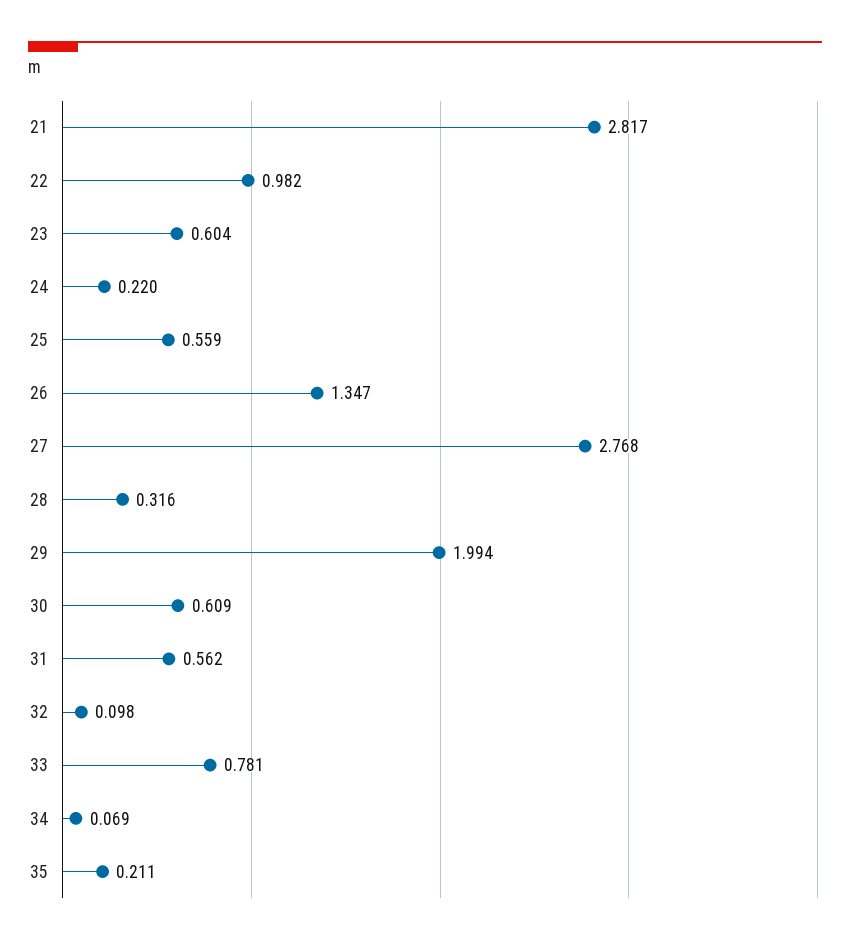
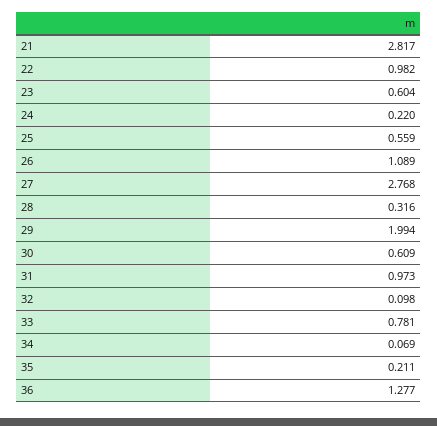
26: 1.347 -> 1.089
31: 0.562 -> 0.973
36: none -> 1.277

